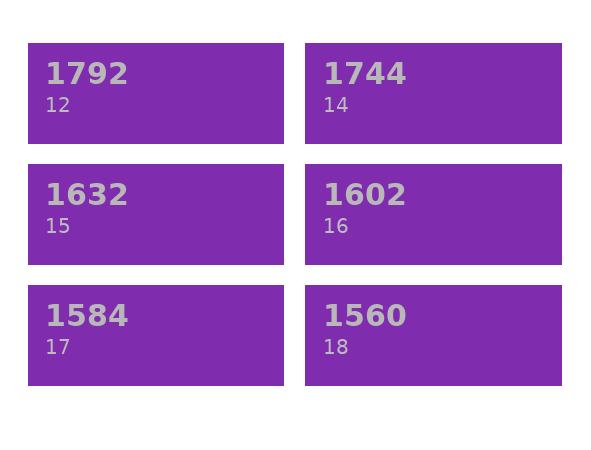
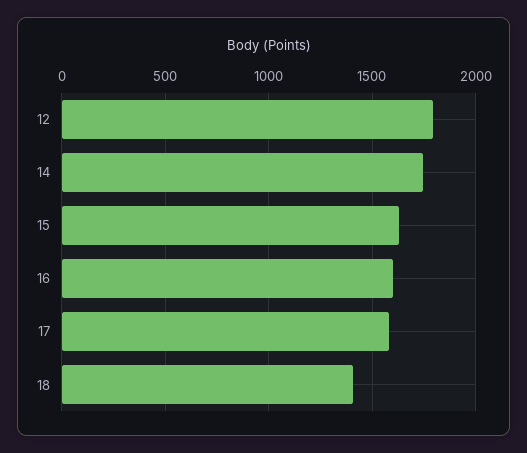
18: 1560 -> 1400

